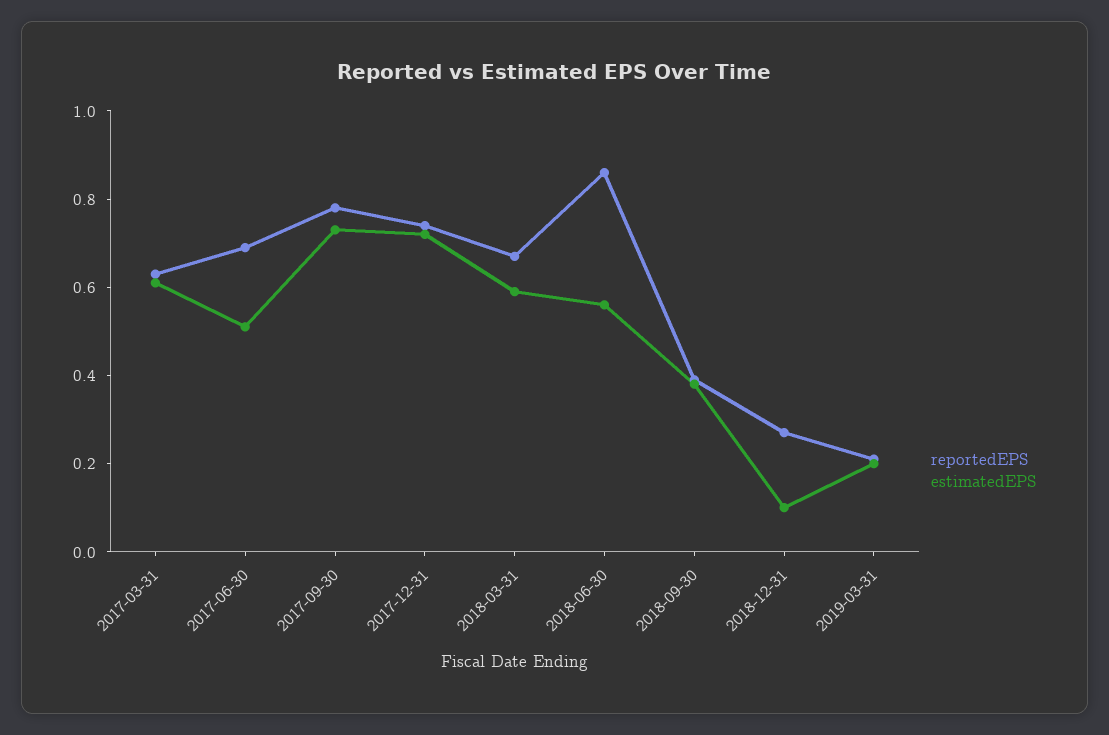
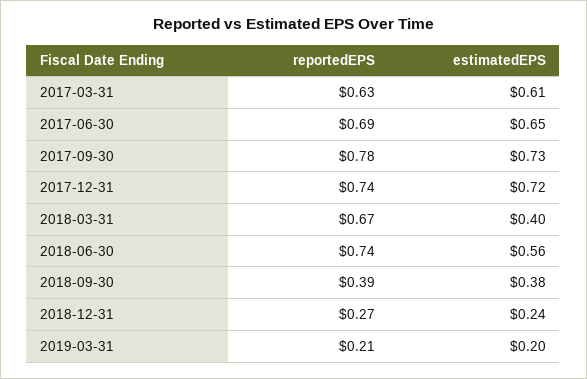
estimatedEPS, 2017-06-30: 0.5 -> 0.65
estimatedEPS, 2018-03-31: 0.6 -> 0.4
reportedEPS, 2018-06-30: 0.85 -> 0.74
estimatedEPS, 2018-12-31: 0.1 -> 0.24

